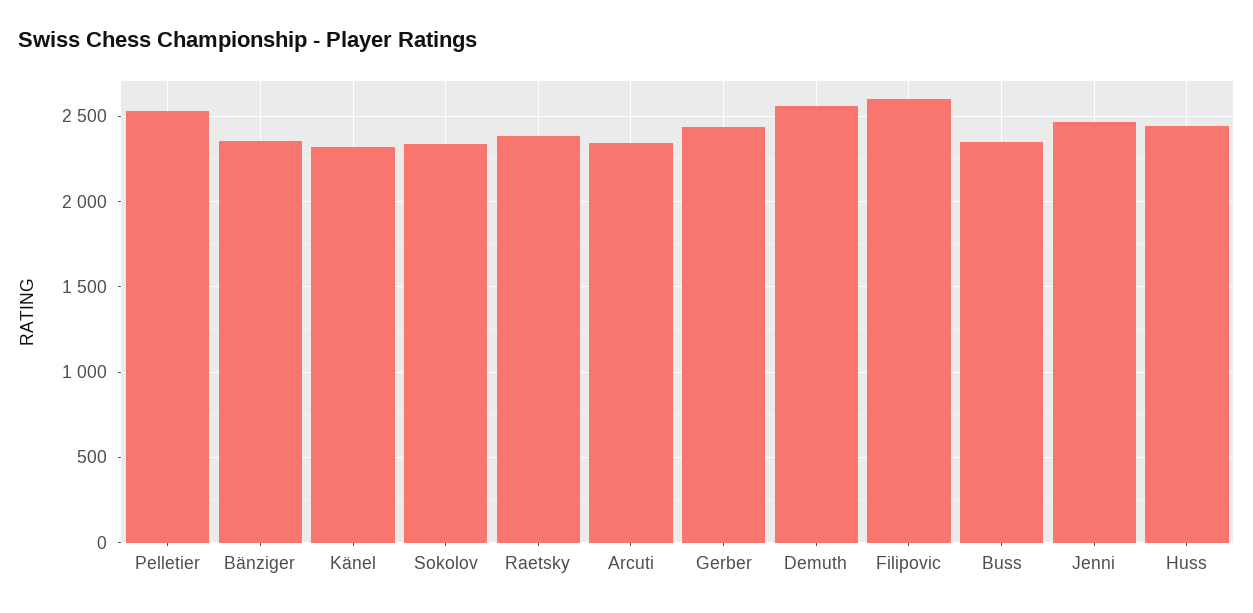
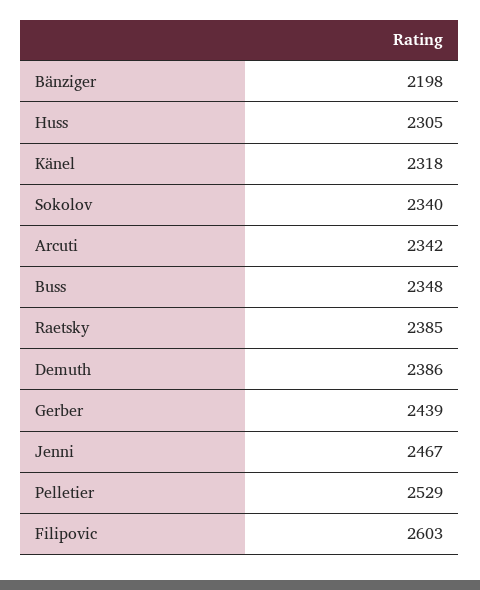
Bänziger: 2350 -> 2198
Demuth: 2550 -> 2386
Huss: 2450 -> 2305

